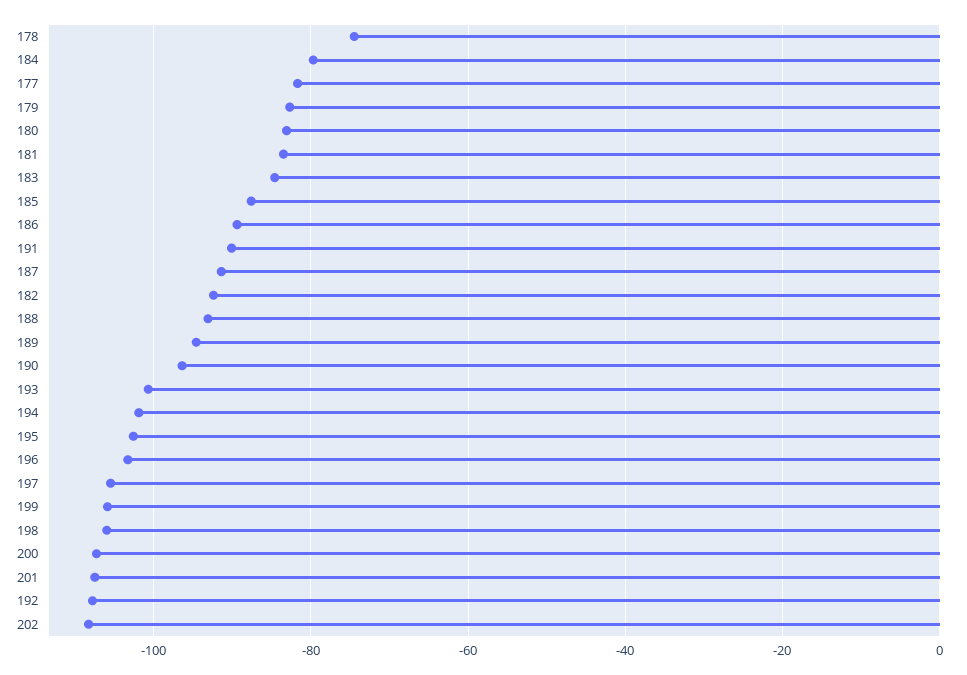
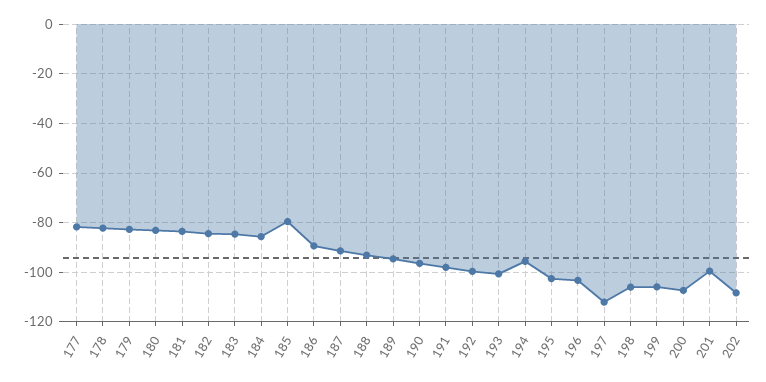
178: -74 -> -82.5
184: -80 -> -85
185: -88 -> -80
191: -90 -> -97.5
182: -92 -> -85
194: -102 -> -95
197: -106 -> -112.5
201: -108 -> -100
192: -108 -> -100

